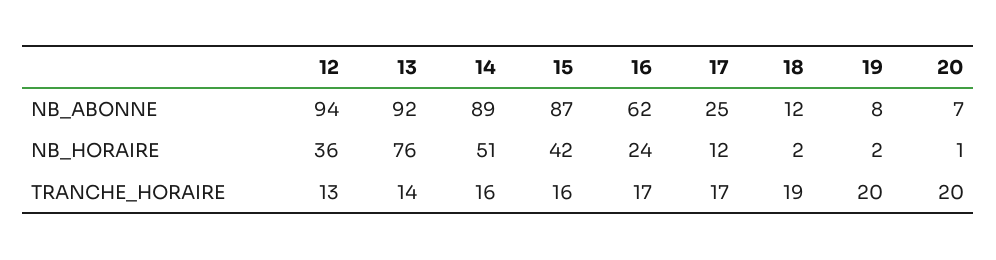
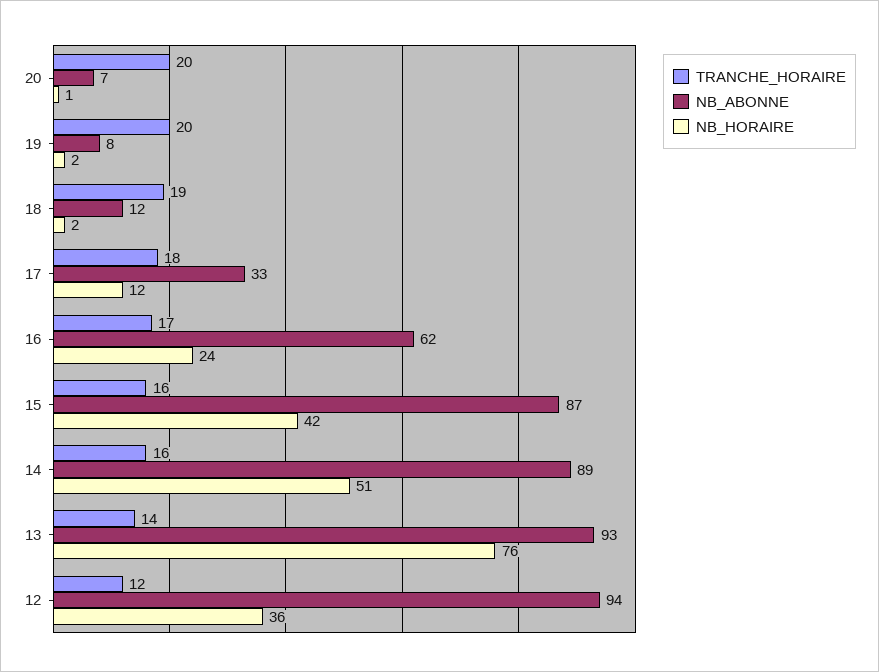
NB_ABONNE, 13: 92 -> 93
NB_ABONNE, 17: 25 -> 33
TRANCHE_HORAIRE, 12: 13 -> 12
TRANCHE_HORAIRE, 17: 17 -> 18

